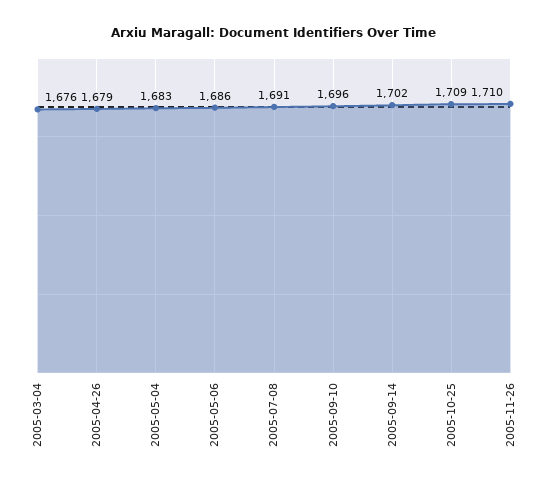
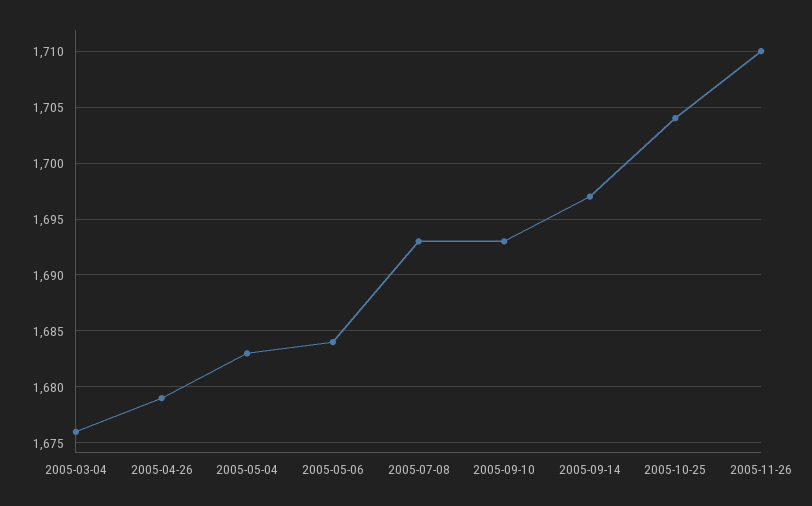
2005-05-06: 1686 -> 1684
2005-07-08: 1691 -> 1693
2005-09-10: 1696 -> 1693
2005-09-14: 1702 -> 1697
2005-10-25: 1709 -> 1704

